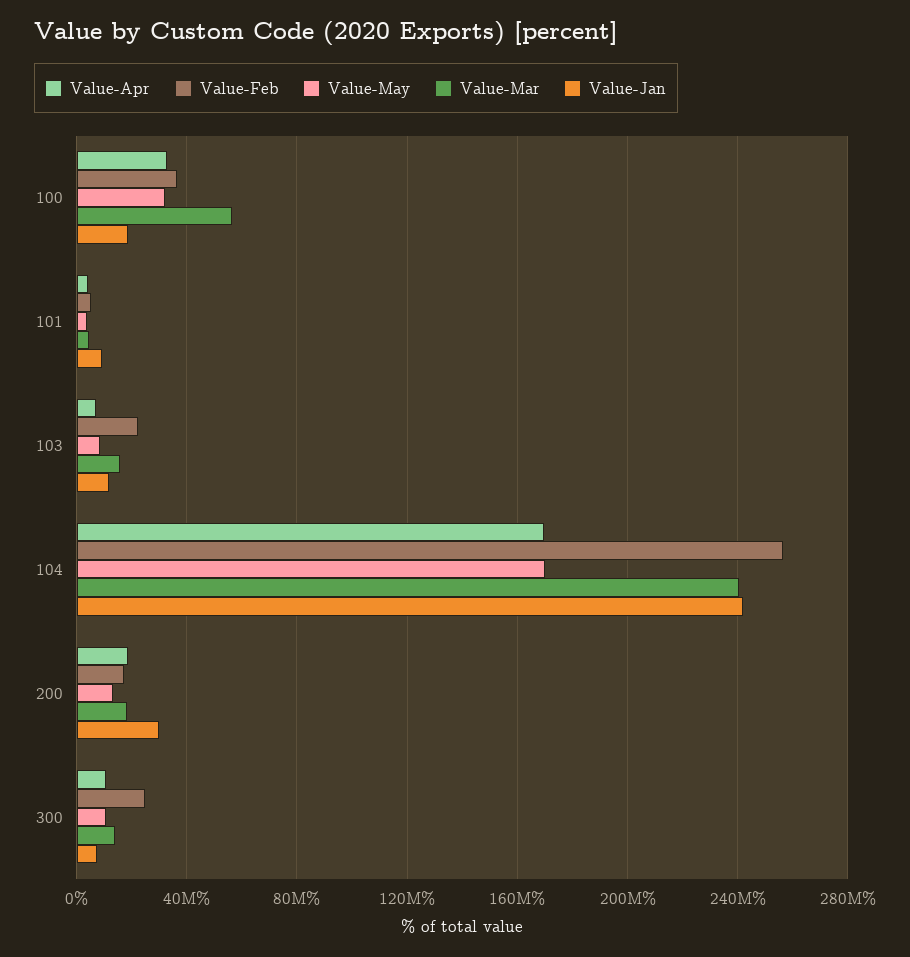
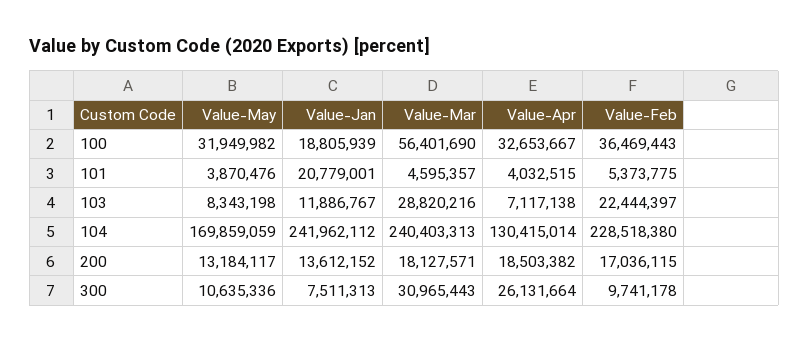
Value-Jan, 101: 10000000 -> 20779001
Value-Mar, 103: 15000000 -> 28820216
Value-Apr, 104: 170000000 -> 130415014
Value-Feb, 104: 255000000 -> 228518380
Value-Jan, 200: 30000000 -> 13612152
Value-Apr, 300: 10000000 -> 26131664
Value-Feb, 300: 25000000 -> 9741178
Value-Mar, 300: 15000000 -> 30965443

